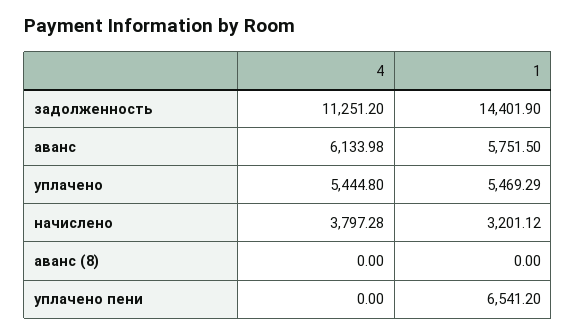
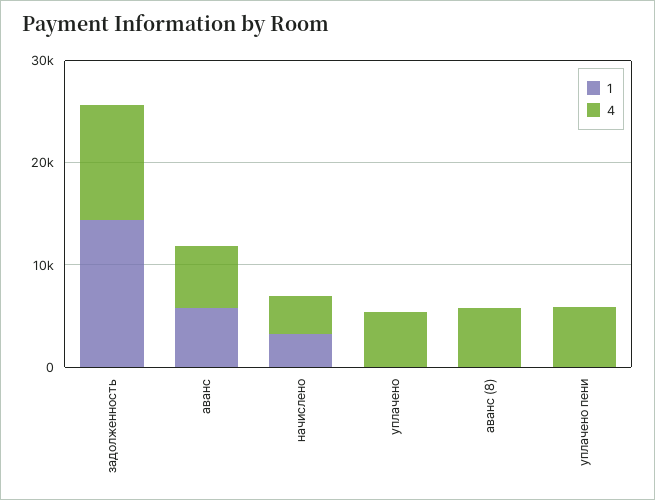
1, уплачено: 5469.29 -> 0
4, аванс (8): 0 -> 6000
4, уплачено пени: 0 -> 6000
1, уплачено пени: 6541.2 -> 0

